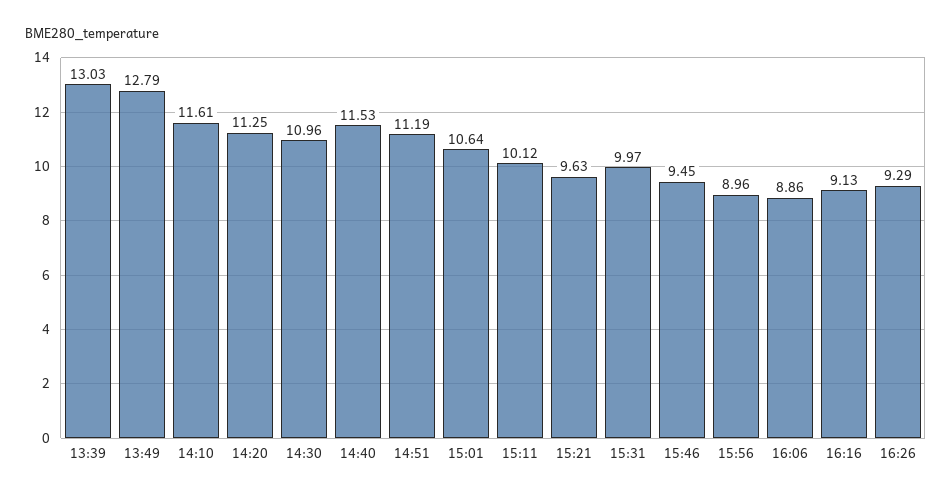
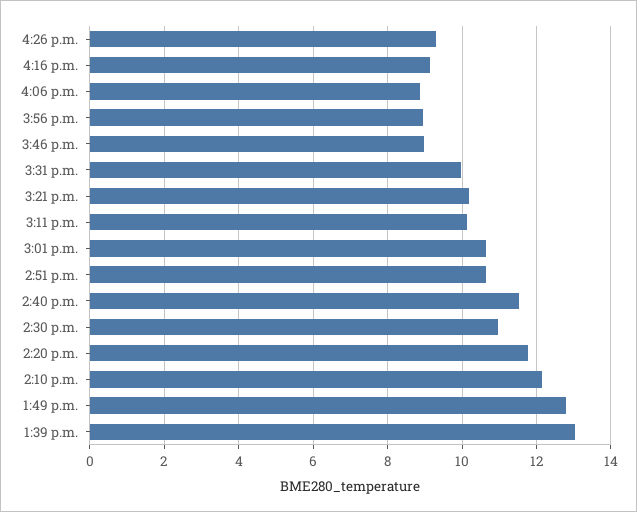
14:10: 11.61 -> 12.2
14:20: 11.25 -> 11.8
14:51: 11.19 -> 10.6
15:21: 9.63 -> 10.2
15:46: 9.45 -> 9

